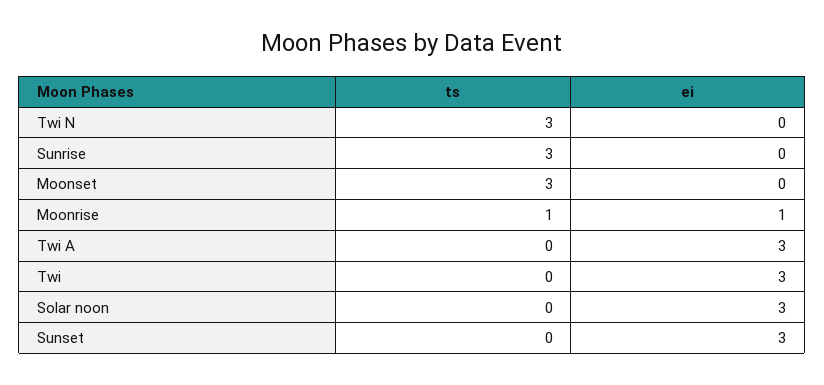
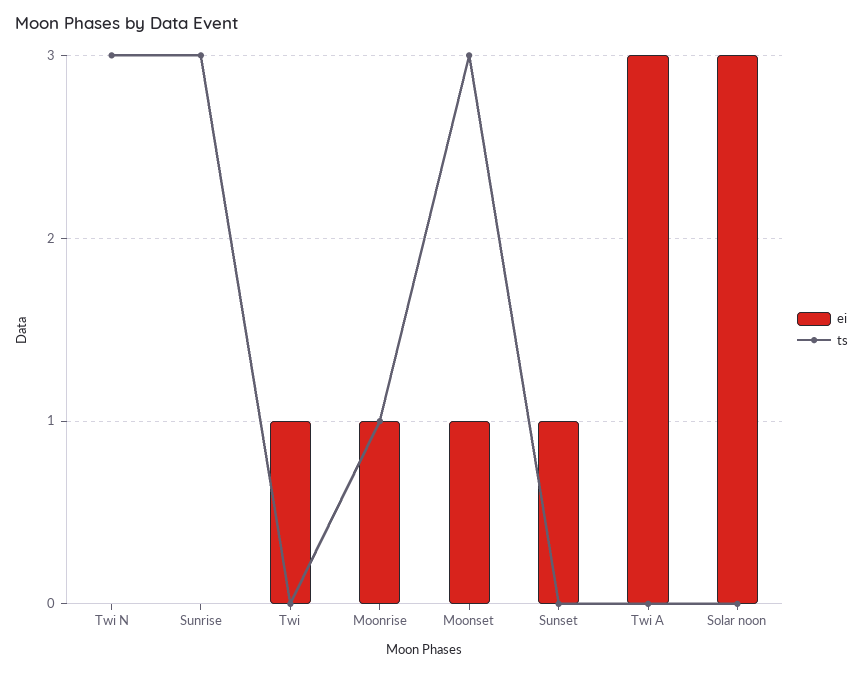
ei, Moonset: 0 -> 1
ei, Twi: 3 -> 1
ei, Sunset: 3 -> 1

